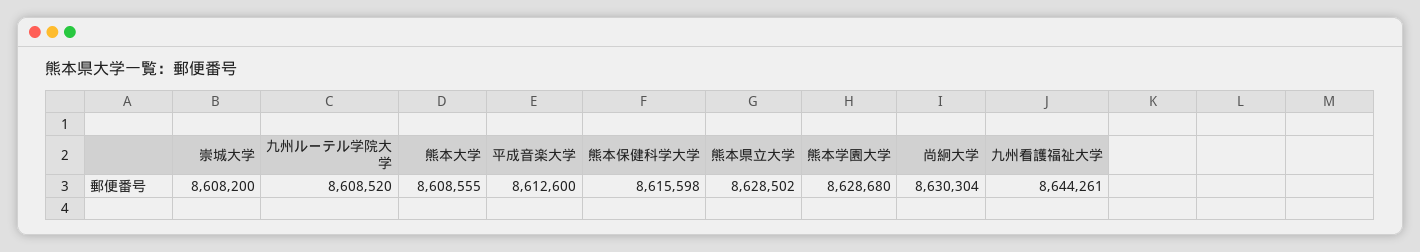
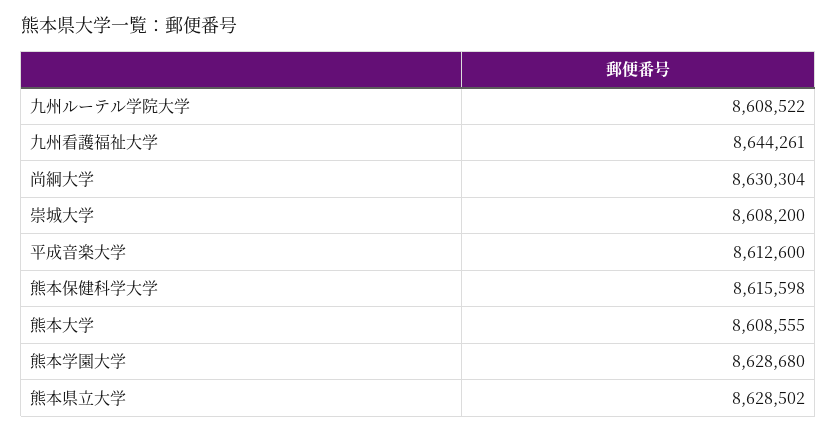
九州ルーテル学院大学: 8608520 -> 8608522

